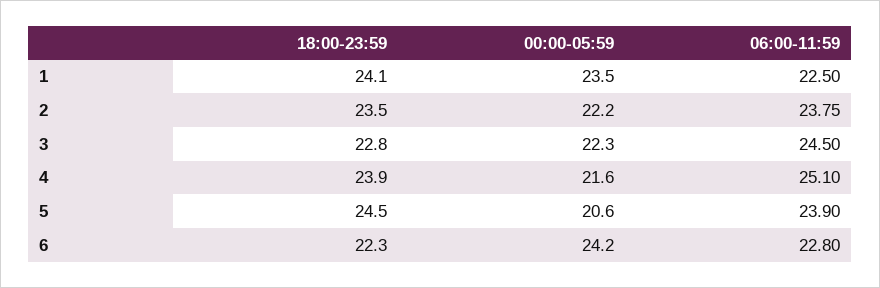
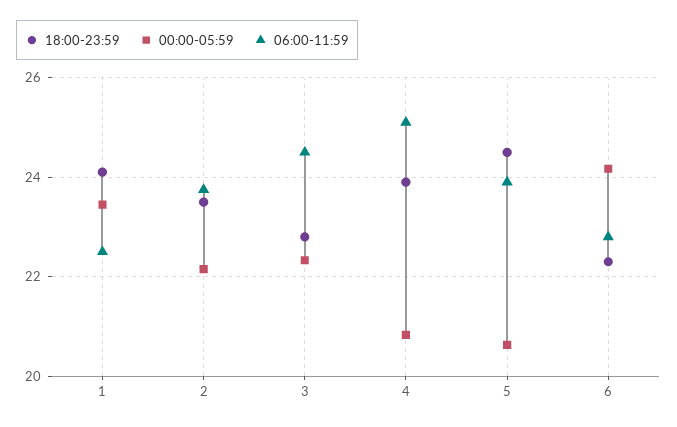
00:00-05:59, 4: 21.6 -> 20.8

